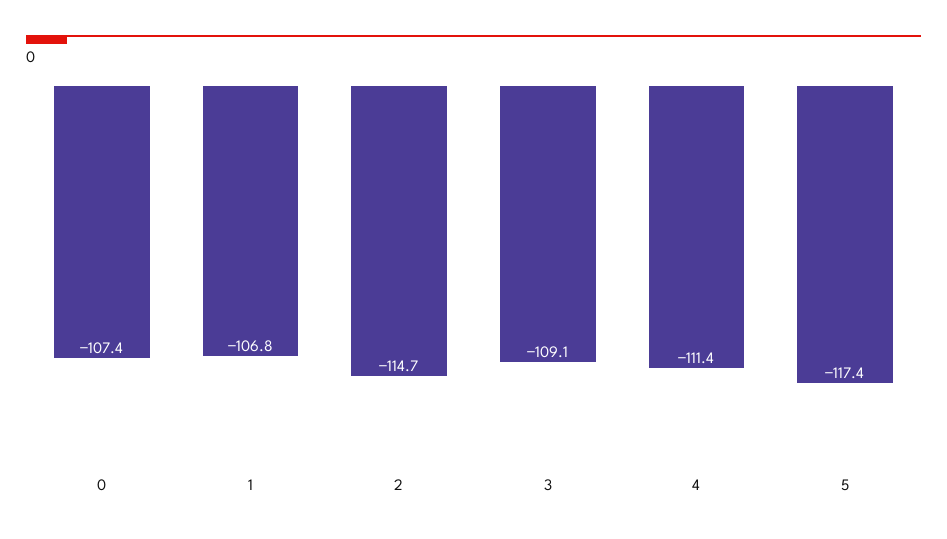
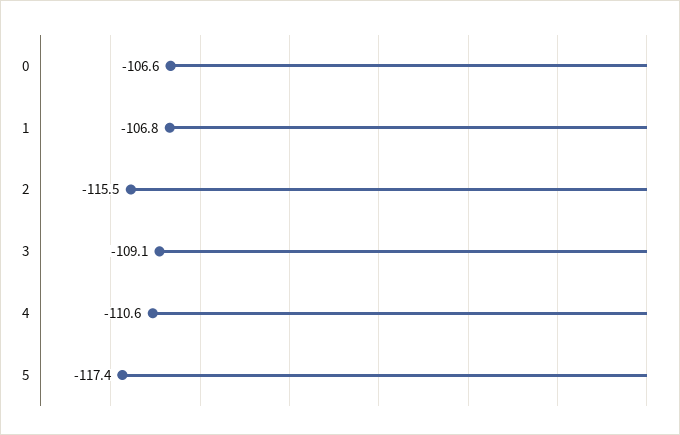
0: -107.4 -> -106.6
2: -114.7 -> -115.5
4: -111.4 -> -110.6

